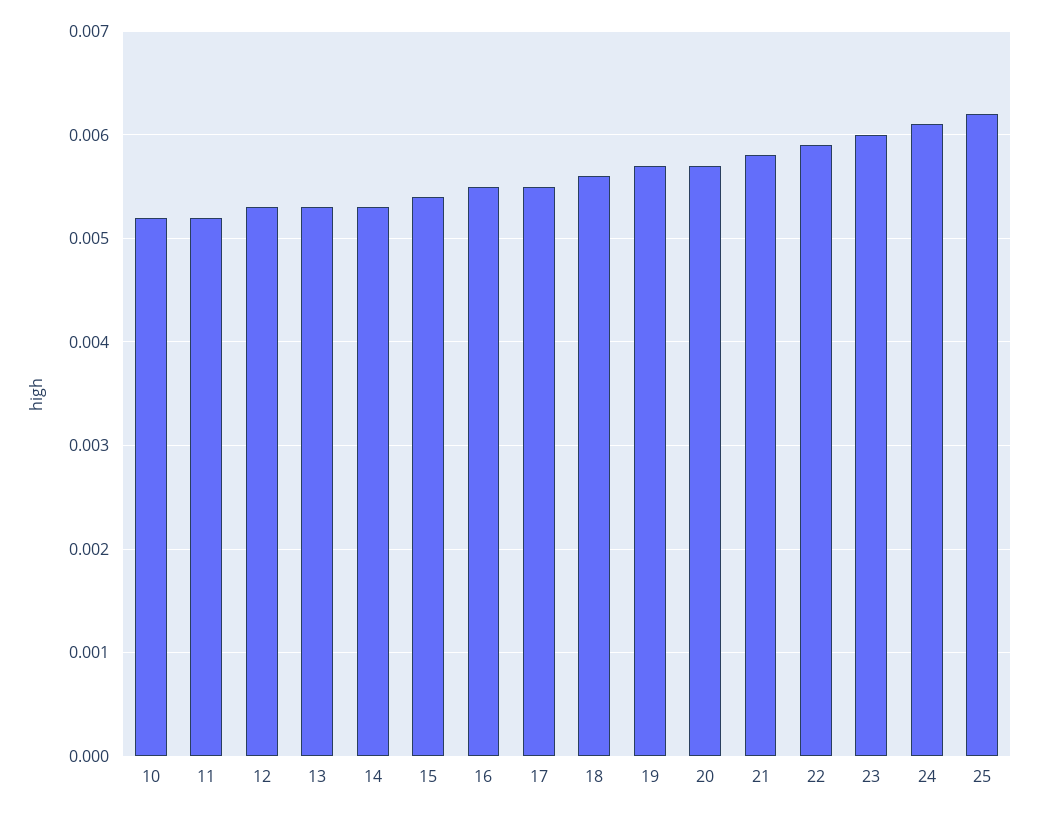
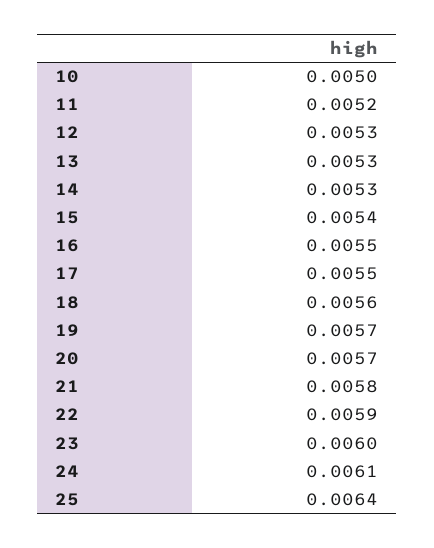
10: 0.0052 -> 0.005
25: 0.0062 -> 0.0064

